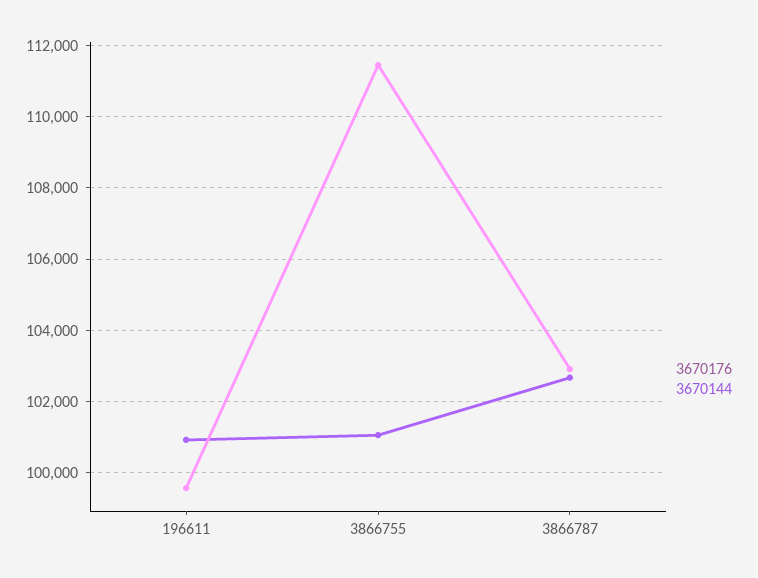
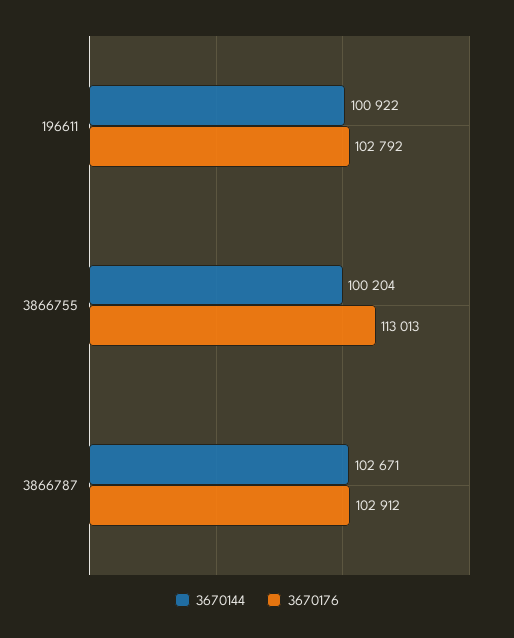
3670176, 196611: 99600 -> 102792
3670176, 3866755: 111400 -> 113013
3670144, 3866755: 101000 -> 100204

